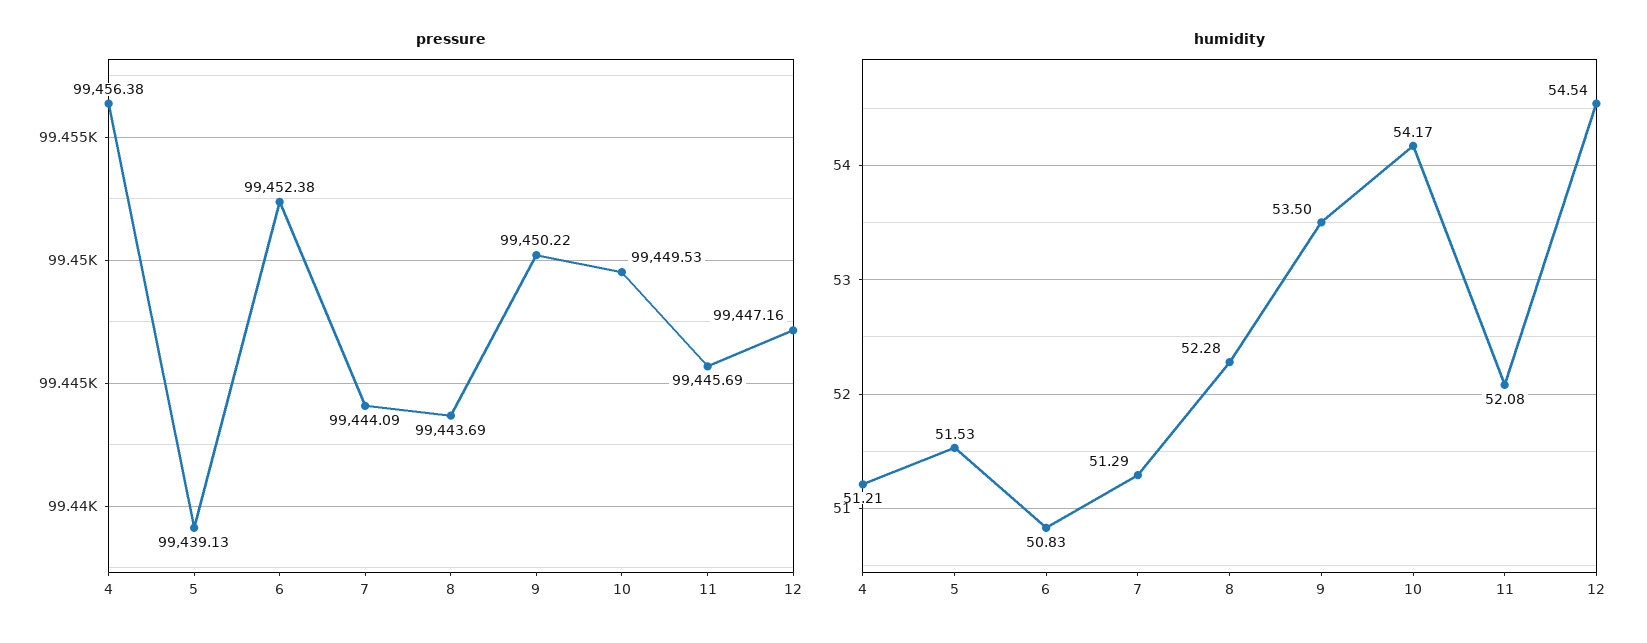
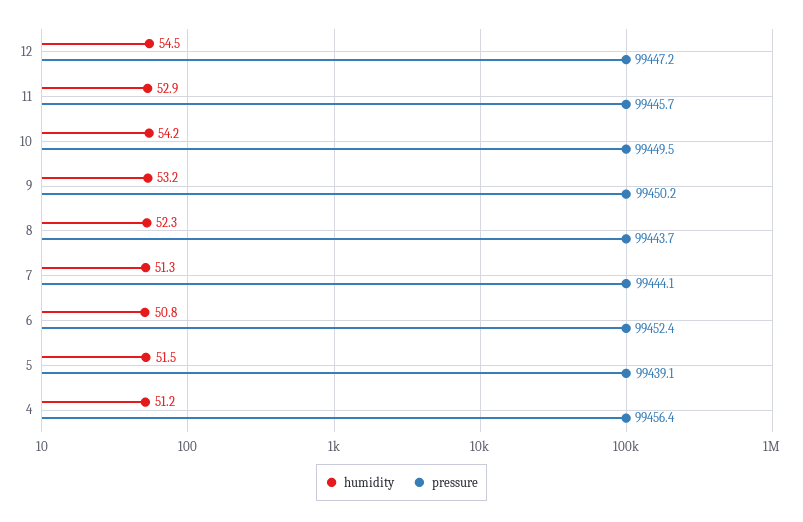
humidity, 9: 53.5 -> 53.2
humidity, 11: 52.08 -> 52.9

